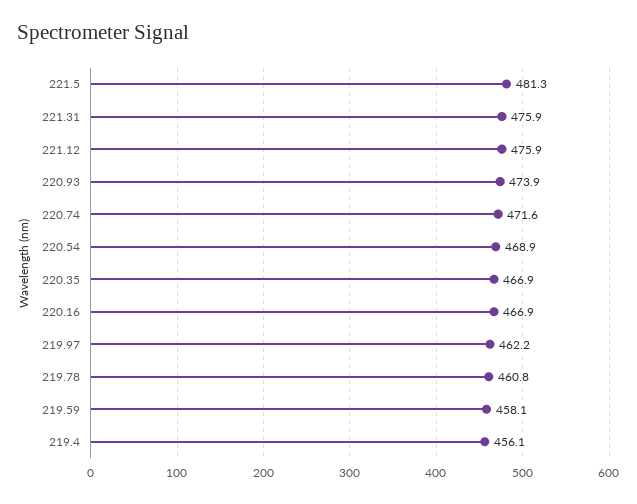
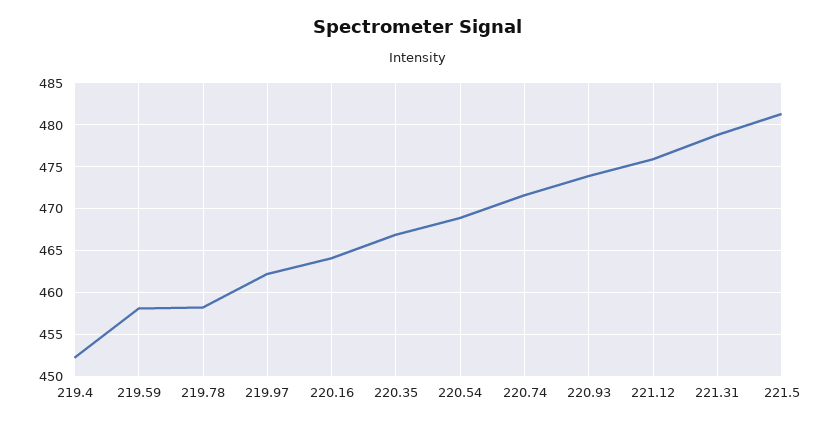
221.31: 475.9 -> 479
220.16: 466.9 -> 464
219.78: 460.8 -> 458
219.4: 456.1 -> 452

